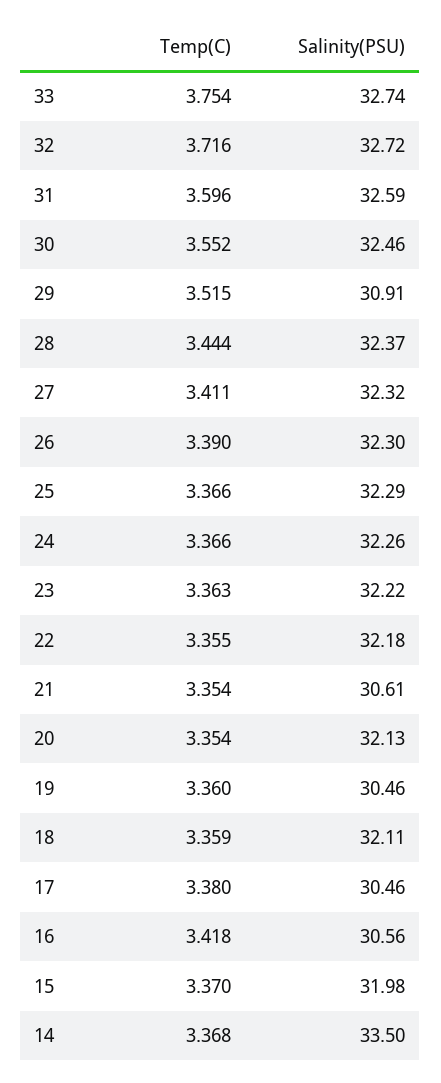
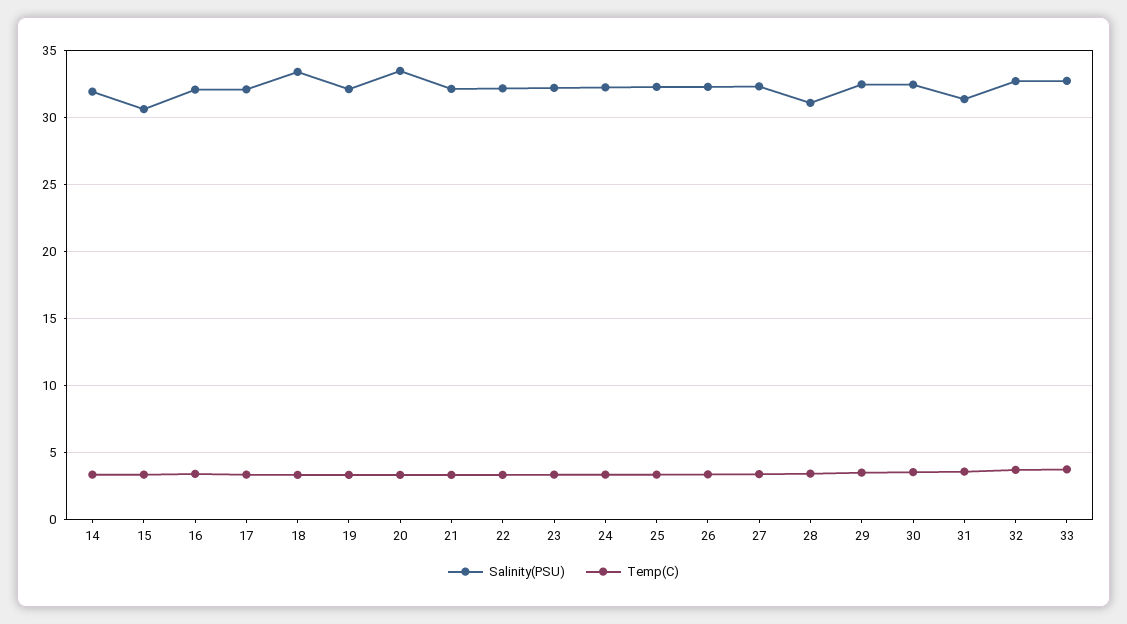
Salinity(PSU), 31: 32.59 -> 31.5
Salinity(PSU), 29: 30.91 -> 32.5
Salinity(PSU), 28: 32.37 -> 31
Salinity(PSU), 21: 30.61 -> 32
Salinity(PSU), 20: 32.13 -> 33.5
Salinity(PSU), 19: 30.46 -> 32
Salinity(PSU), 18: 32.11 -> 33.5
Salinity(PSU), 17: 30.46 -> 32
Salinity(PSU), 16: 30.56 -> 32
Salinity(PSU), 15: 31.98 -> 30.5
Salinity(PSU), 14: 33.5 -> 32

